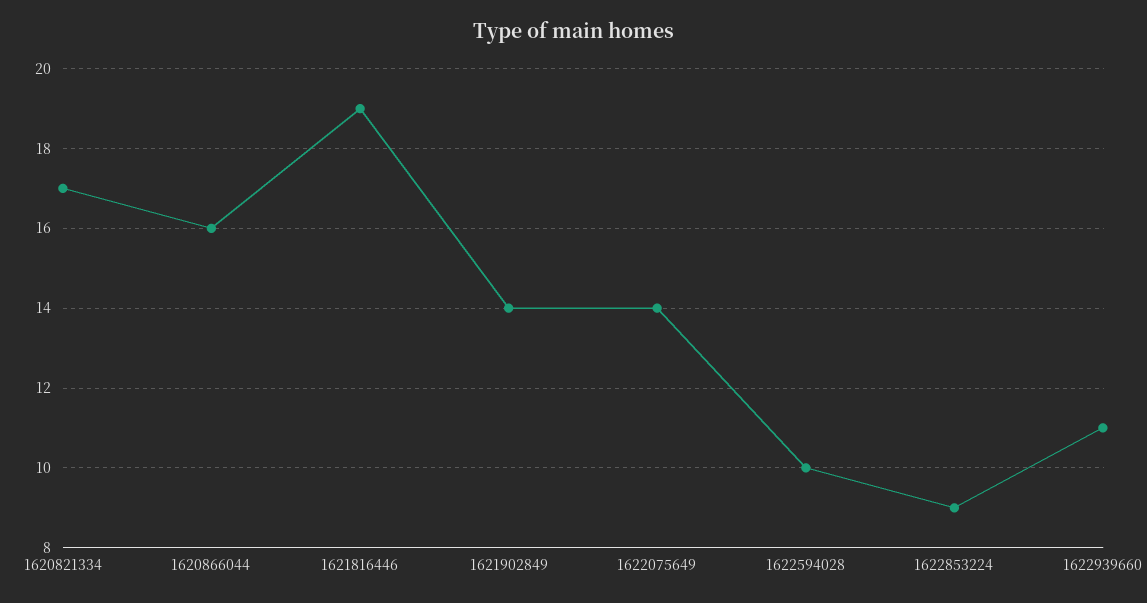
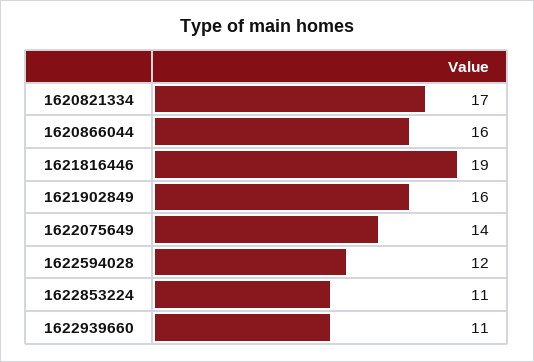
1621902849: 14 -> 16
1622594028: 10 -> 12
1622853224: 9 -> 11

